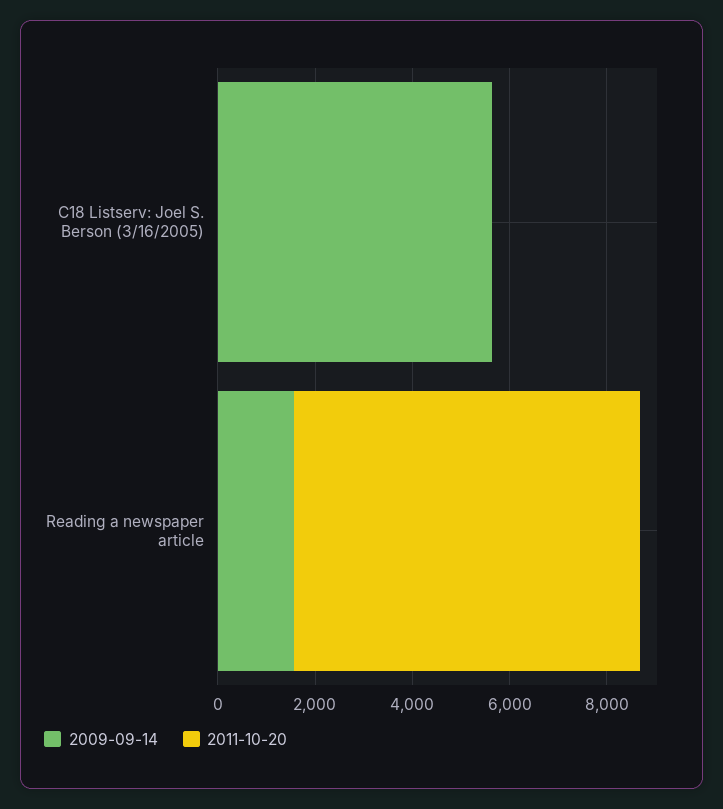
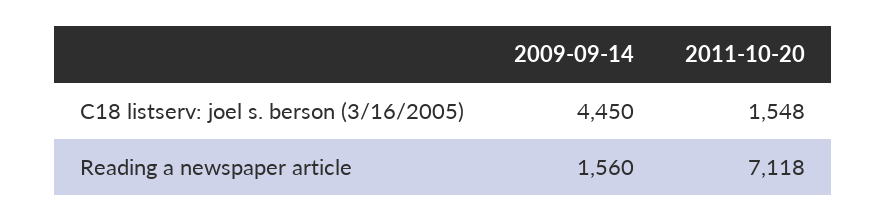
2009-09-14, C18 Listserv: Joel S. Berson (3/16/2005): 5500 -> 4450
2011-10-20, C18 Listserv: Joel S. Berson (3/16/2005): 0 -> 1548

